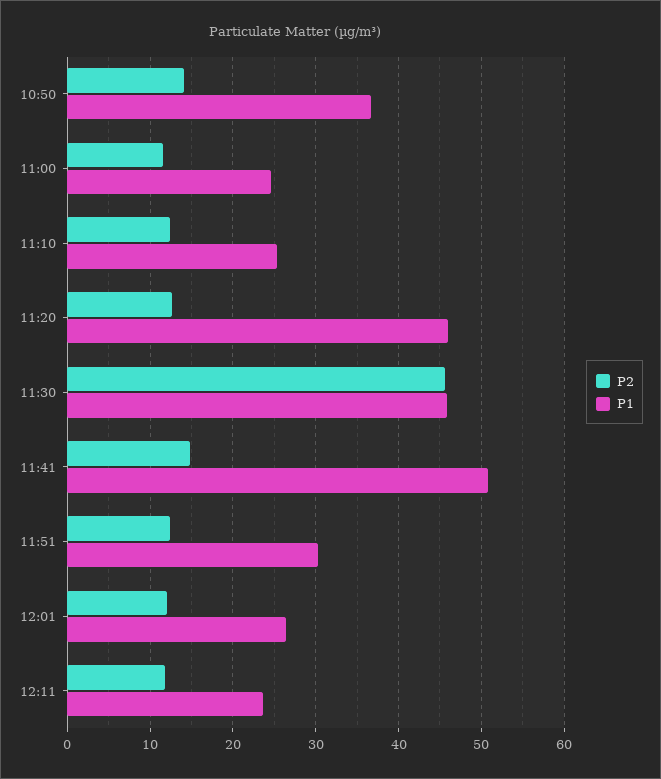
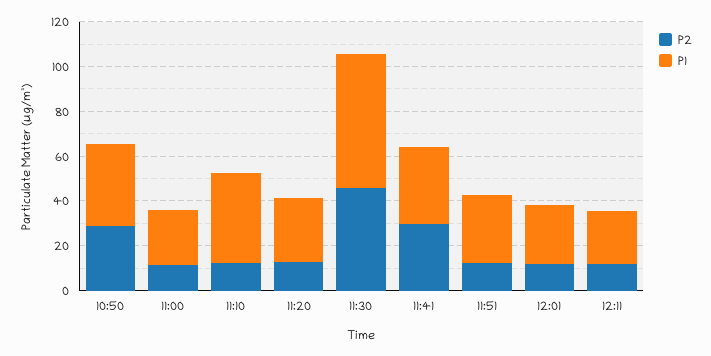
P2, 10:50: 14 -> 30
P1, 11:10: 25 -> 40
P1, 11:20: 46 -> 30
P1, 11:30: 46 -> 60
P2, 11:41: 15 -> 30
P1, 11:41: 51 -> 35

